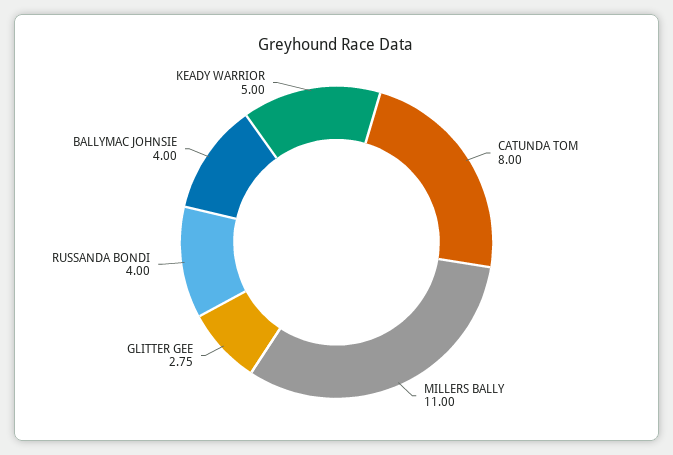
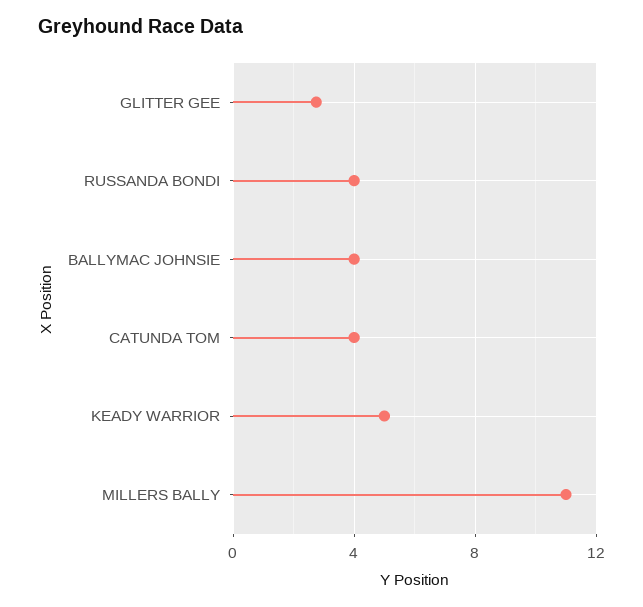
CATUNDA TOM: 8 -> 4

